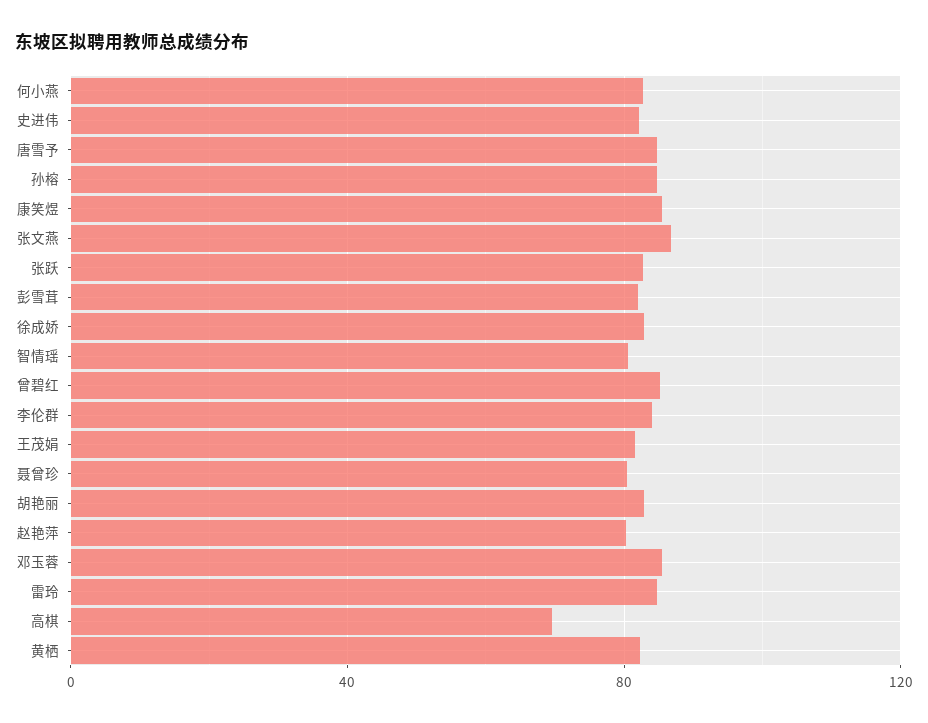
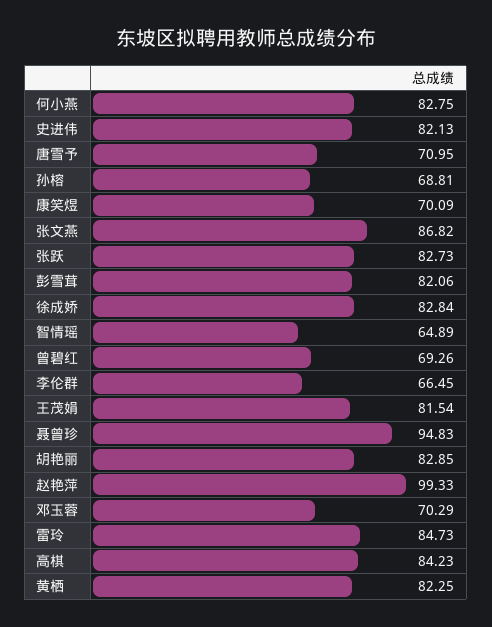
唐雪予: 85 -> 70.95
孙榕: 85 -> 68.81
康笑煜: 85 -> 70.09
智情瑶: 80 -> 64.89
曾碧红: 85 -> 69.26
李伦群: 85 -> 66.45
聂曾珍: 80 -> 94.83
赵艳萍: 80 -> 99.33
邓玉蓉: 85 -> 70.29
高棋: 70 -> 84.23

